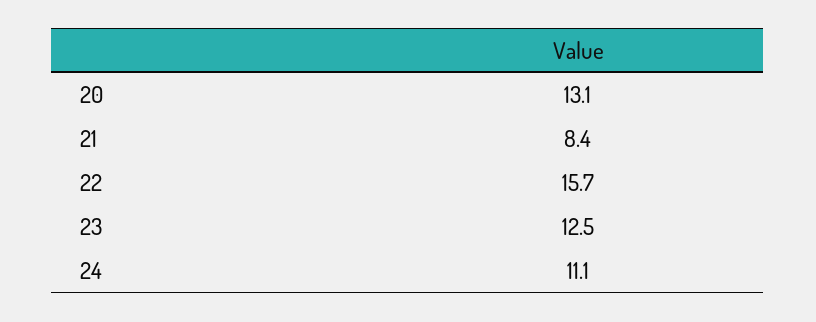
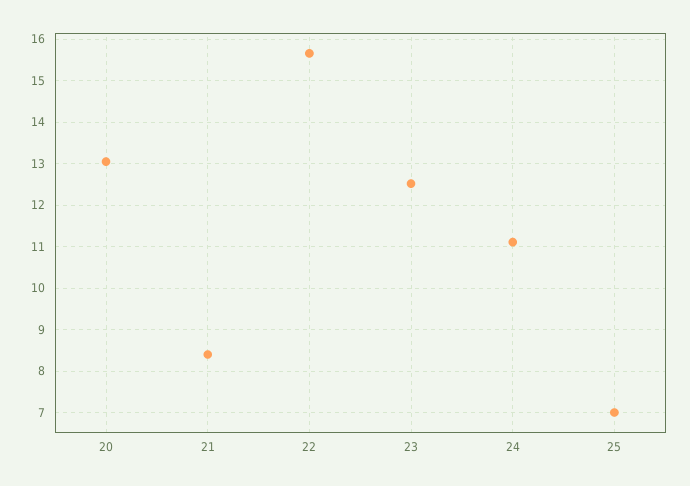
25: none -> 7

